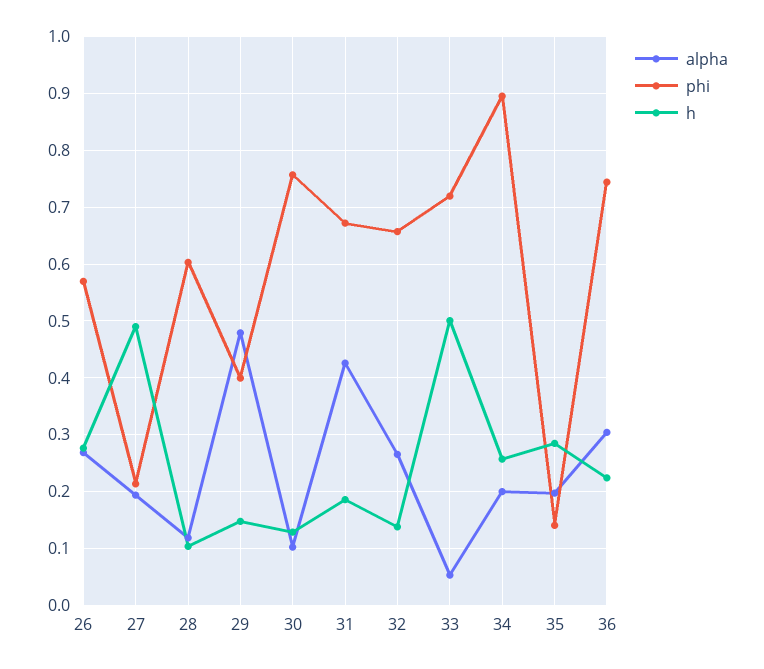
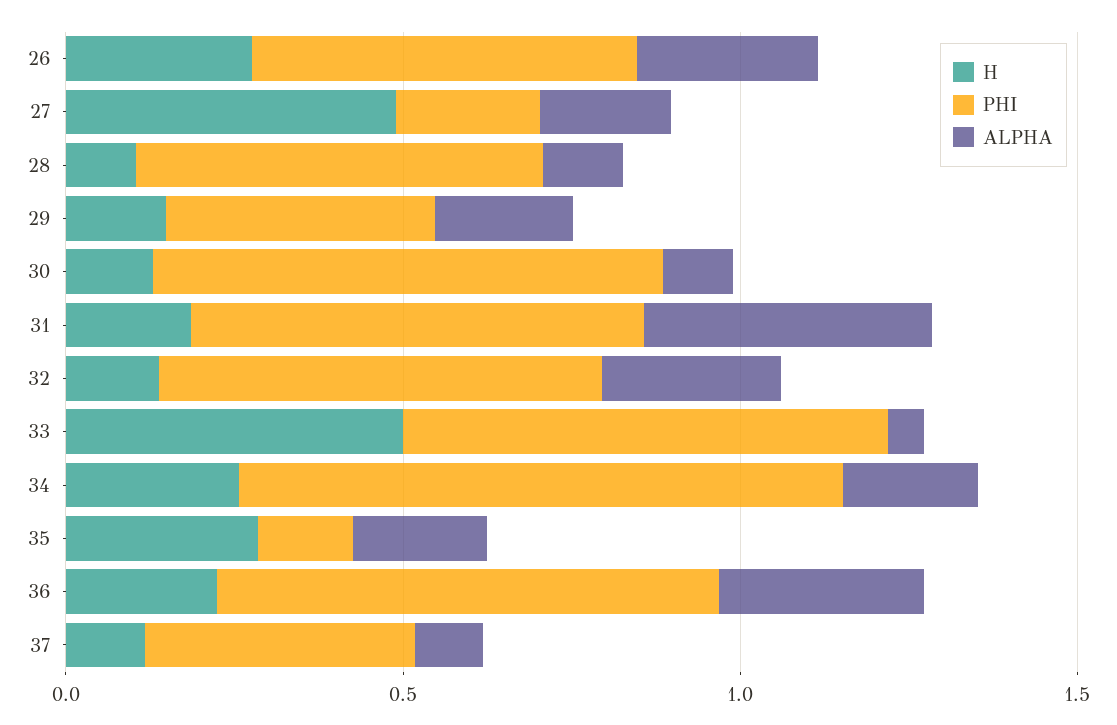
alpha, 29: 0.48 -> 0.2
h, 37: none -> 0.1
phi, 37: none -> 0.4
alpha, 37: none -> 0.1

